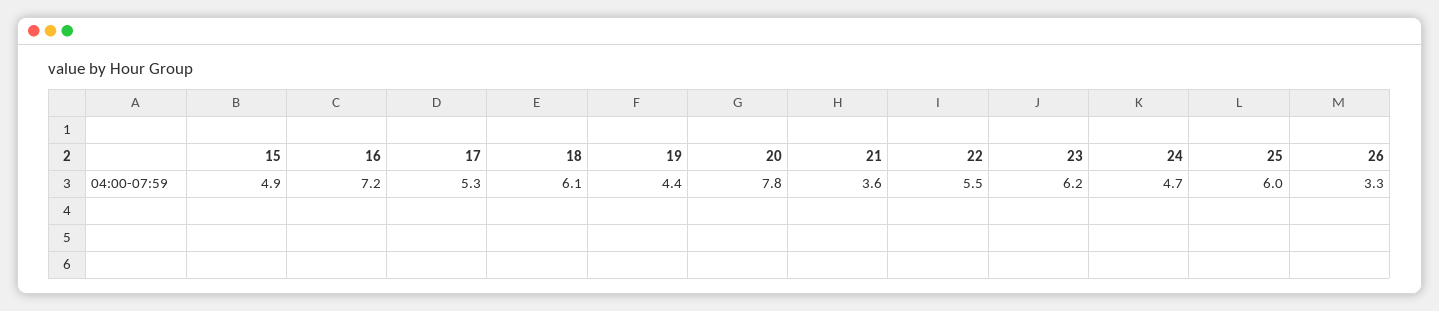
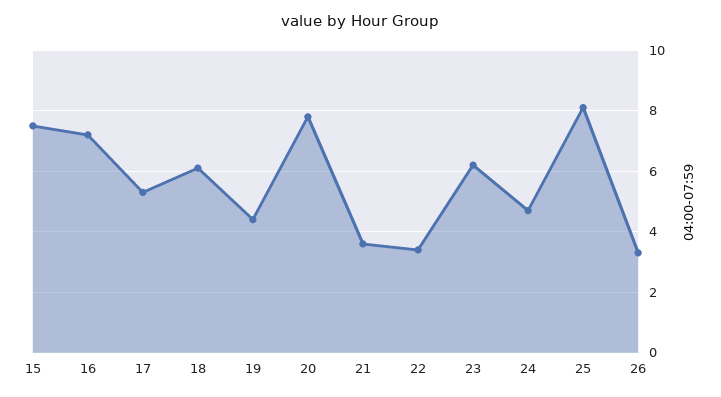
15: 4.9 -> 7.5
22: 5.5 -> 3.5
25: 6 -> 8

